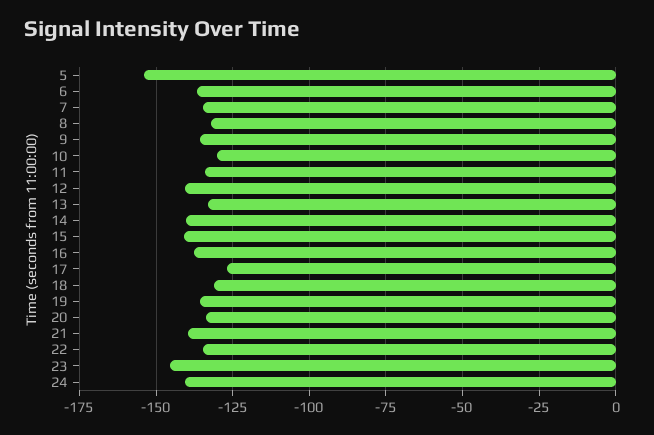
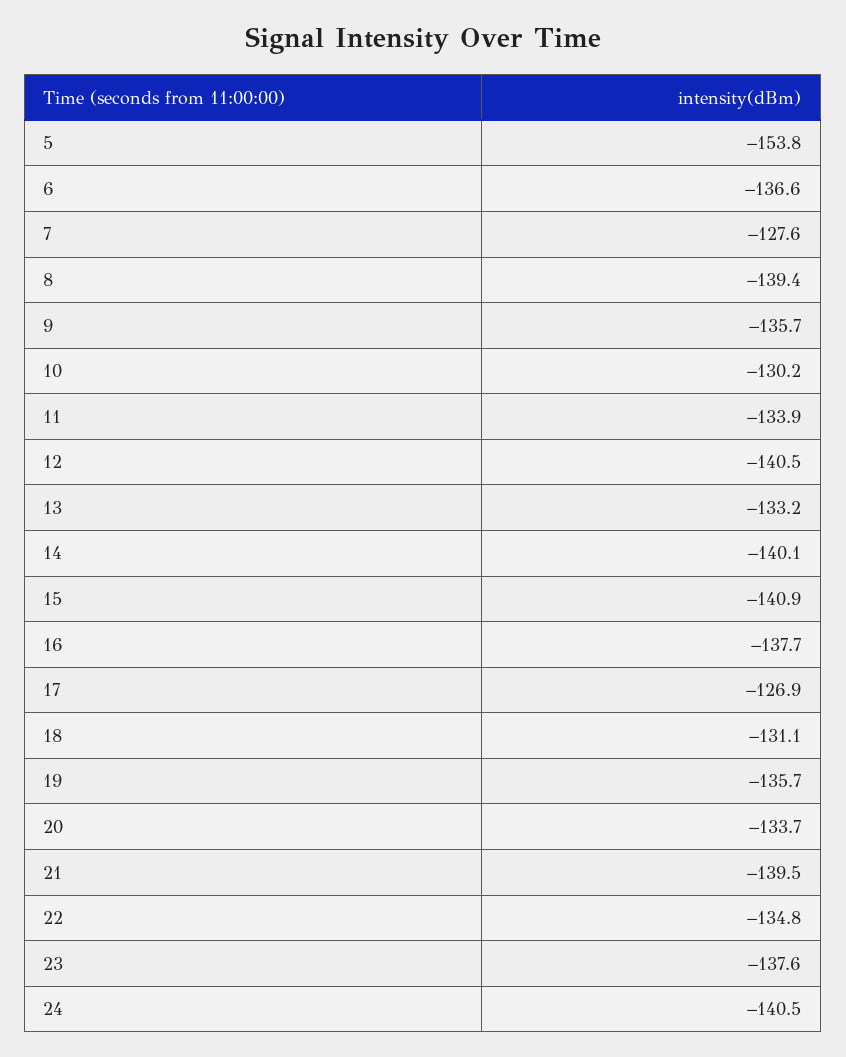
7: -135 -> -127.6
8: -132.5 -> -139.4
23: -145 -> -137.6

